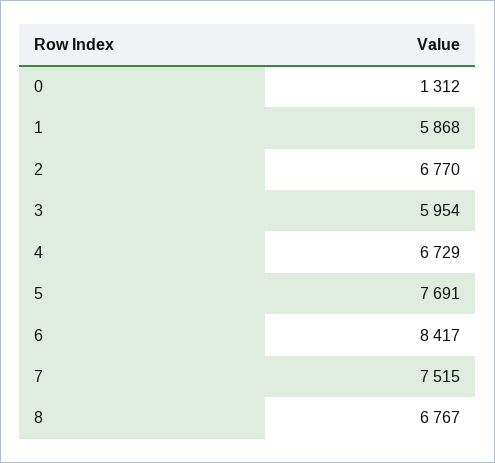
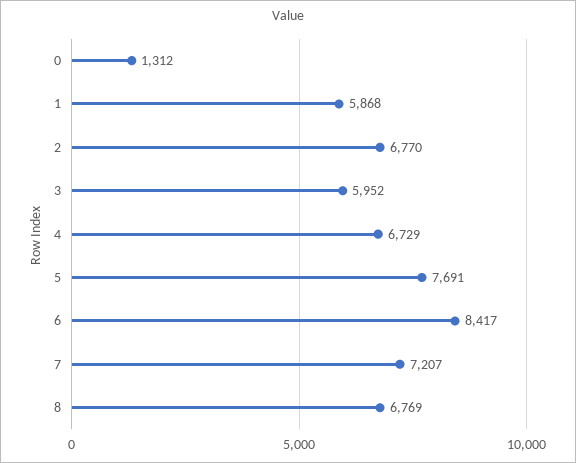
3: 5954 -> 5952
7: 7515 -> 7207
8: 6767 -> 6769

